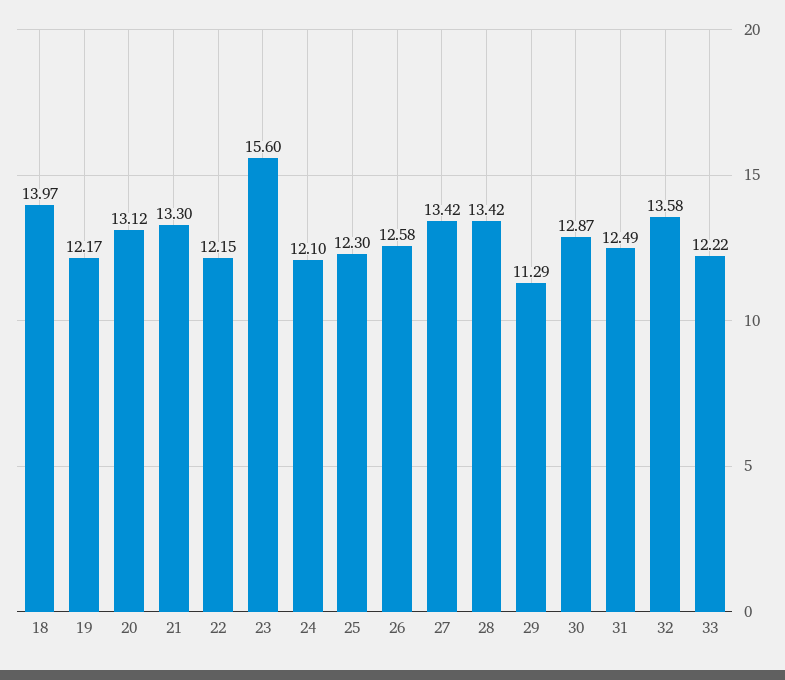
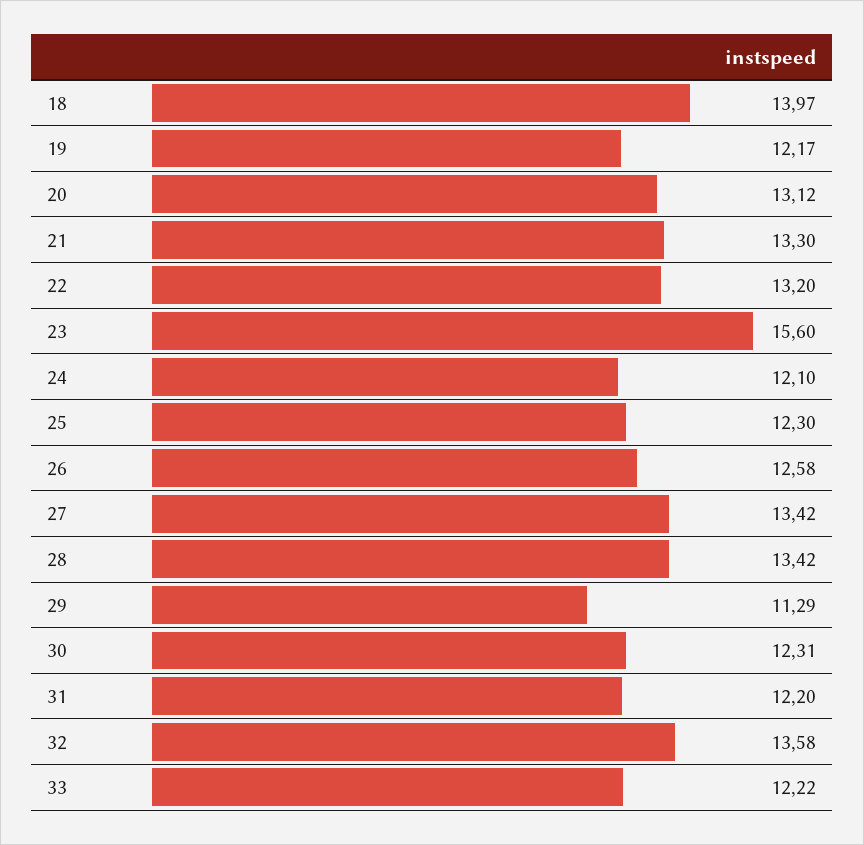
22: 12.15 -> 13.2
30: 12.87 -> 12.31
31: 12.49 -> 12.2

